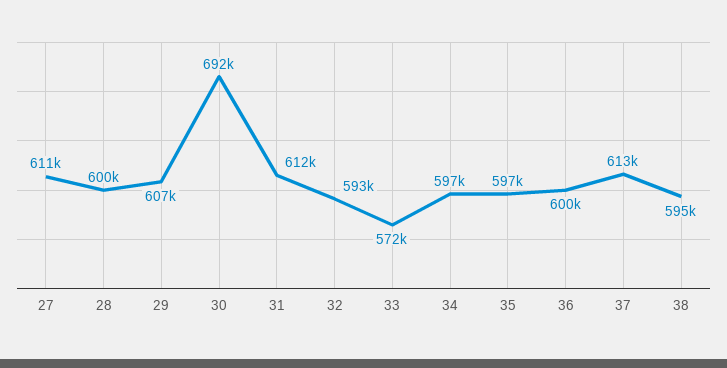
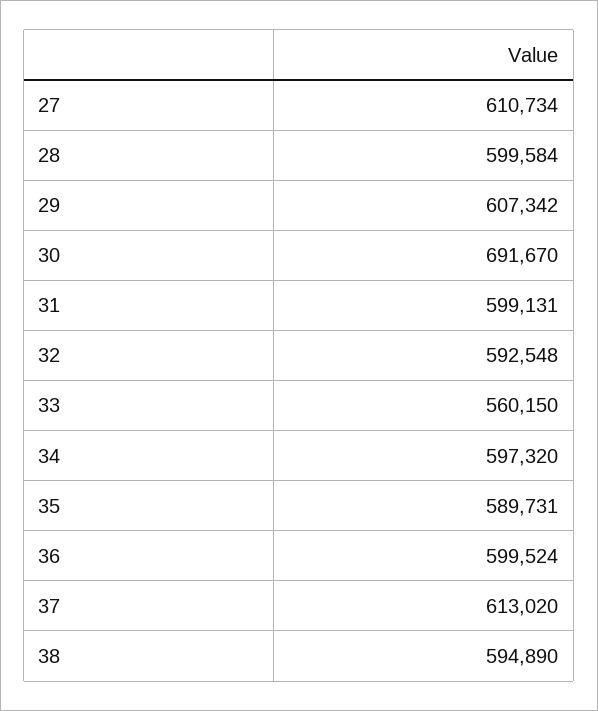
31: 612000 -> 599131
33: 572000 -> 560150
35: 597000 -> 589731

